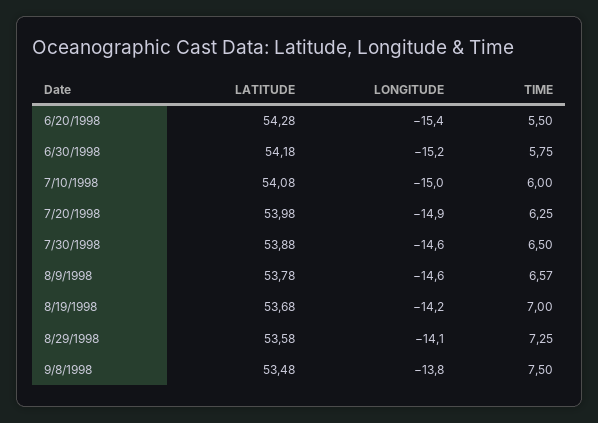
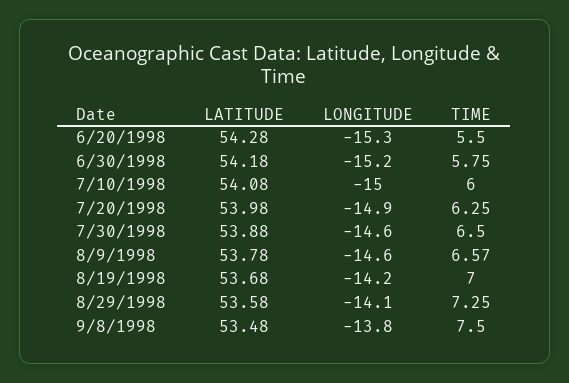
LONGITUDE, 6/20/1998: -15.4 -> -15.3

